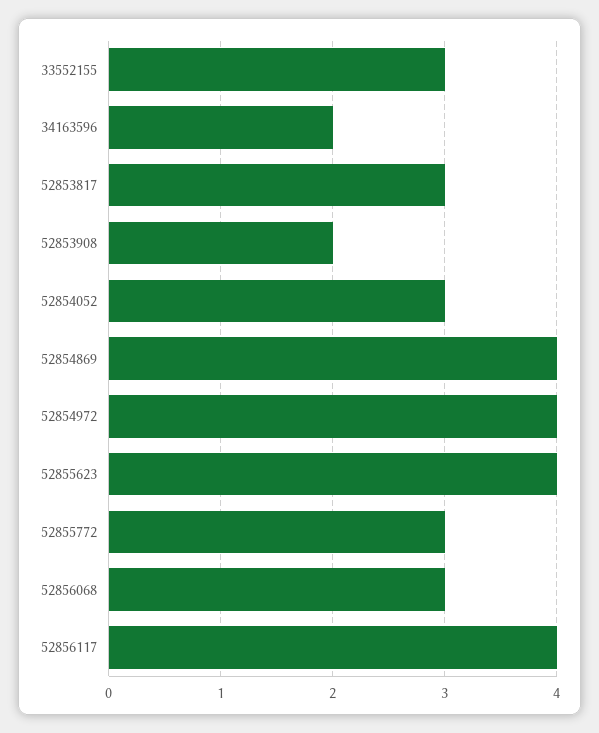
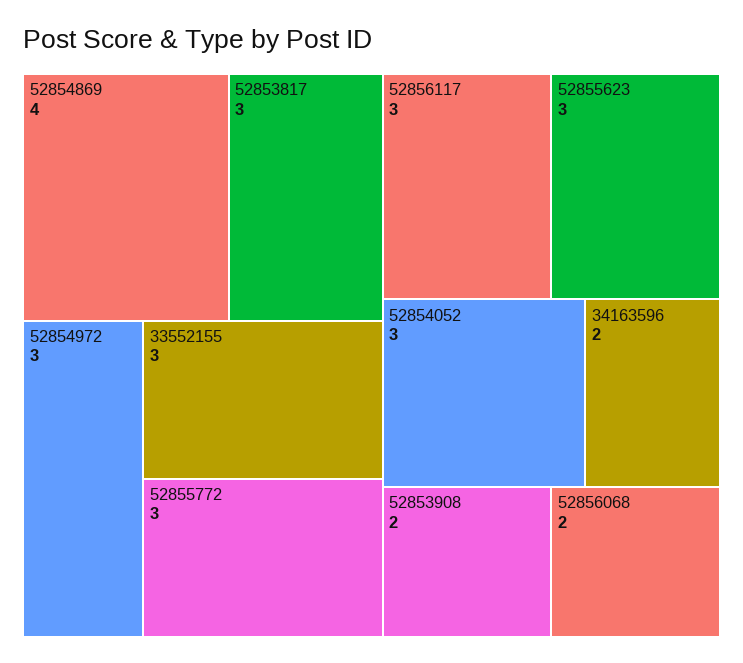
52854972: 4 -> 3
52855623: 4 -> 3
52856068: 3 -> 2
52856117: 4 -> 3

